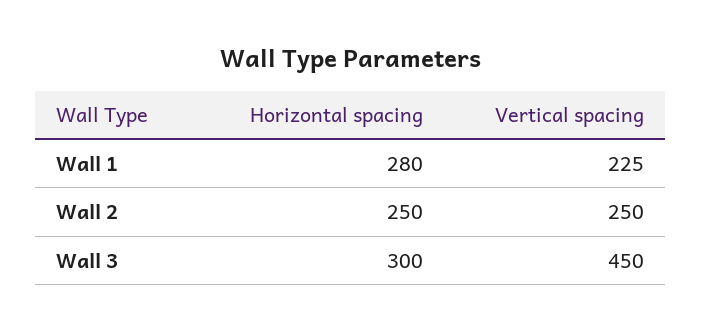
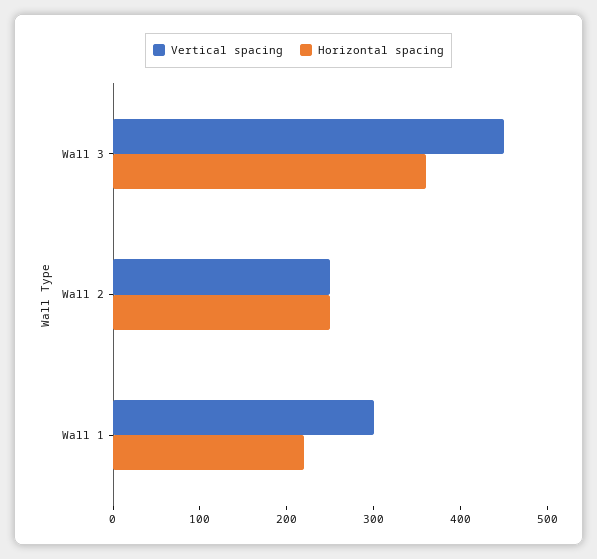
Horizontal spacing, Wall 1: 280 -> 220
Vertical spacing, Wall 1: 225 -> 300
Horizontal spacing, Wall 3: 300 -> 360

